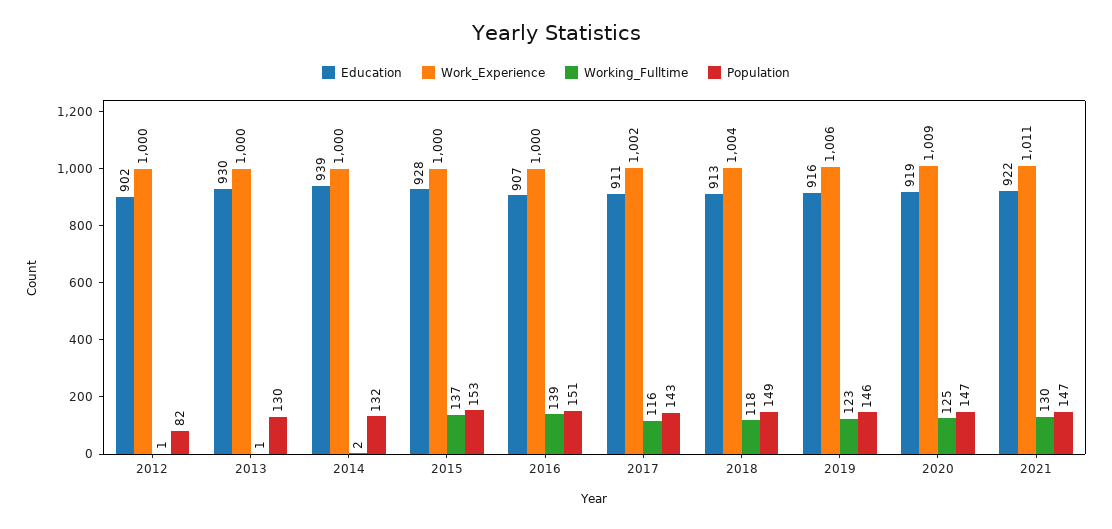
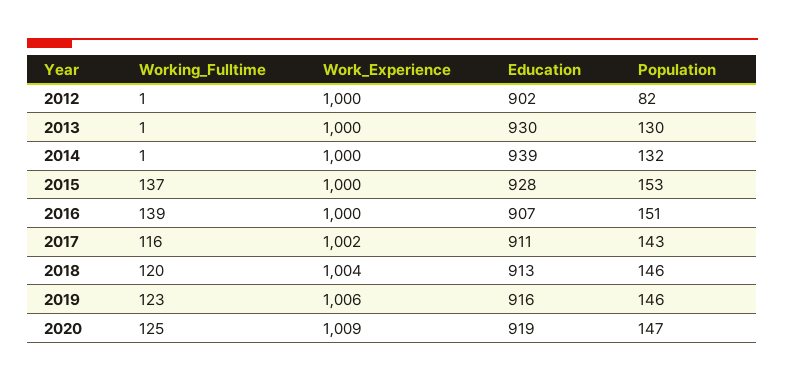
Working_Fulltime, 2014: 2 -> 1
Working_Fulltime, 2018: 118 -> 120
Population, 2018: 149 -> 146
Education, 2021: 922 -> none
Work_Experience, 2021: 1011 -> none
Working_Fulltime, 2021: 130 -> none
Population, 2021: 147 -> none

